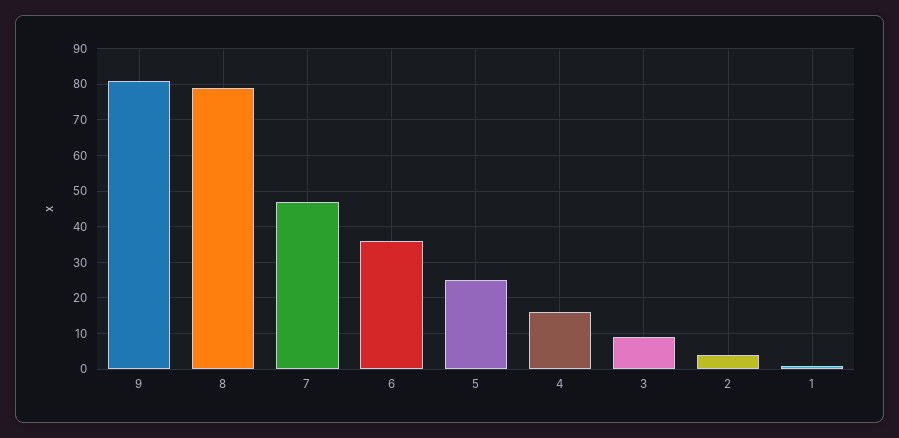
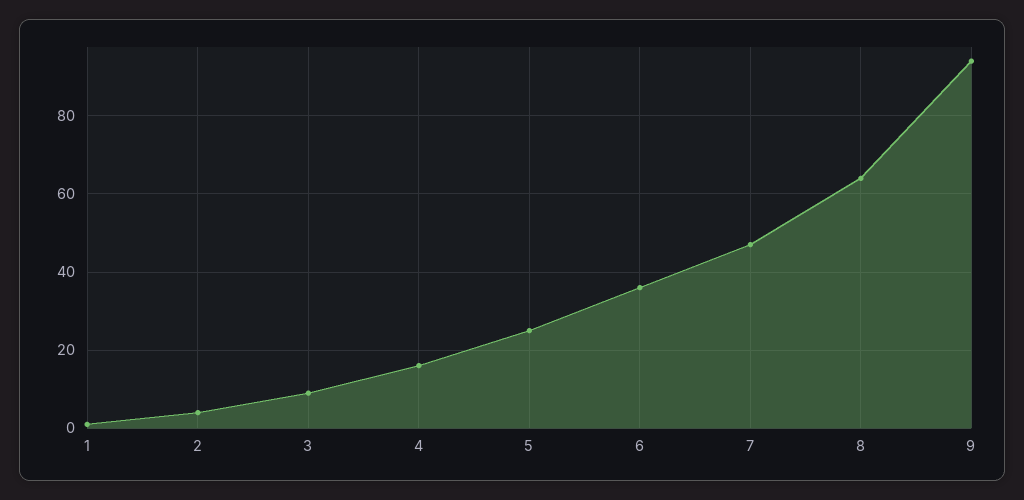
9: 80 -> 95
8: 80 -> 65

